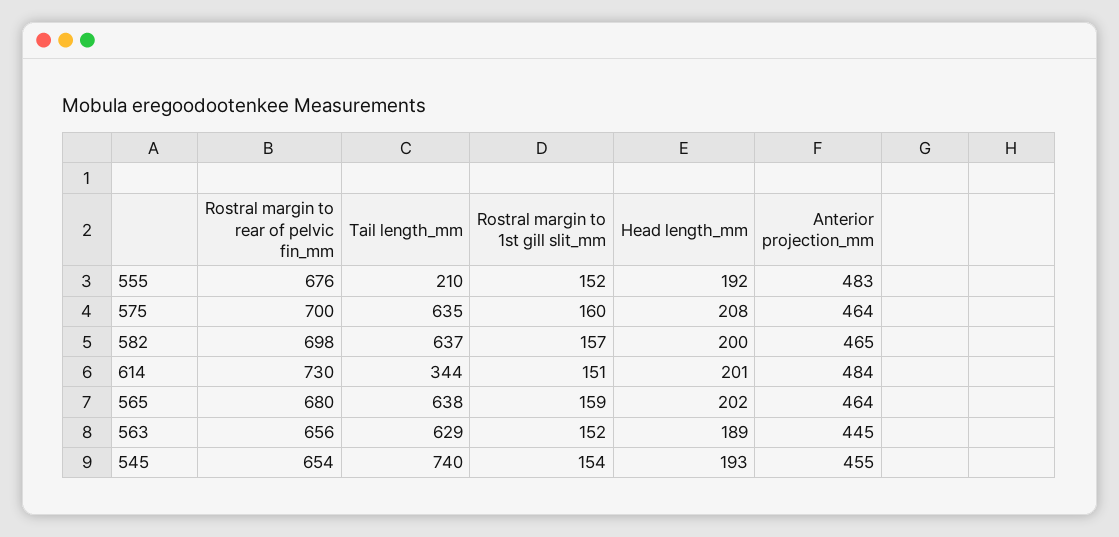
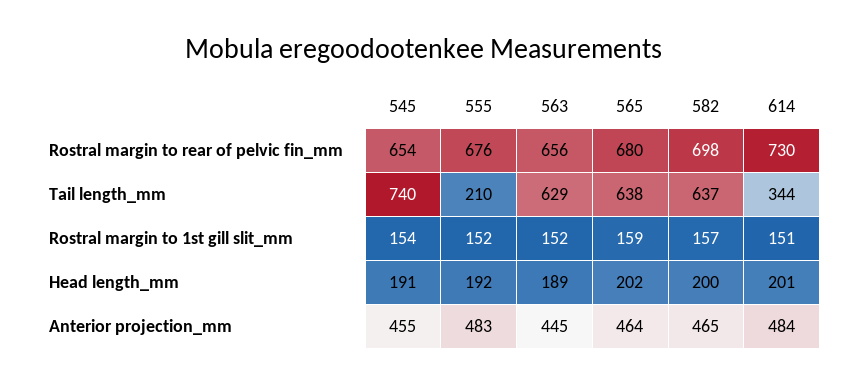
Rostral margin to rear of pelvic fin_mm, 575: 700 -> none
Tail length_mm, 575: 635 -> none
Rostral margin to 1st gill slit_mm, 575: 160 -> none
Head length_mm, 575: 208 -> none
Anterior projection_mm, 575: 464 -> none
Head length_mm, 545: 193 -> 191

